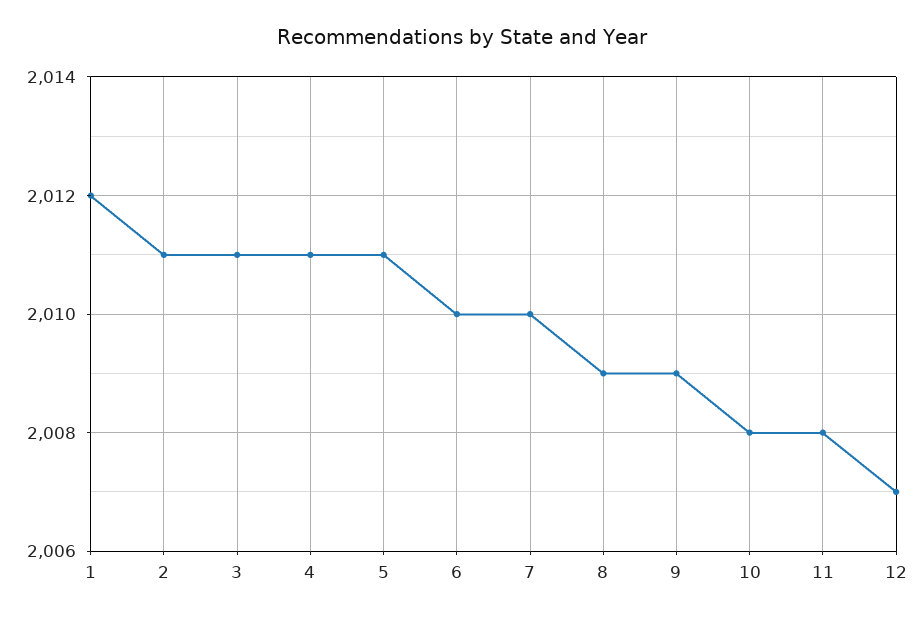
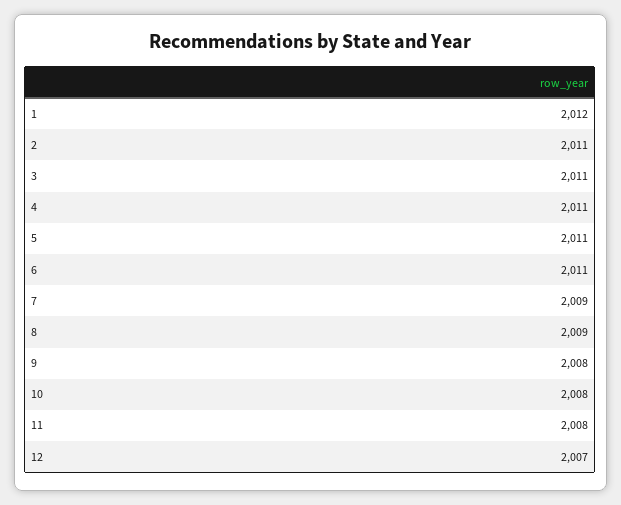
6: 2010 -> 2011
7: 2010 -> 2009
9: 2009 -> 2008

